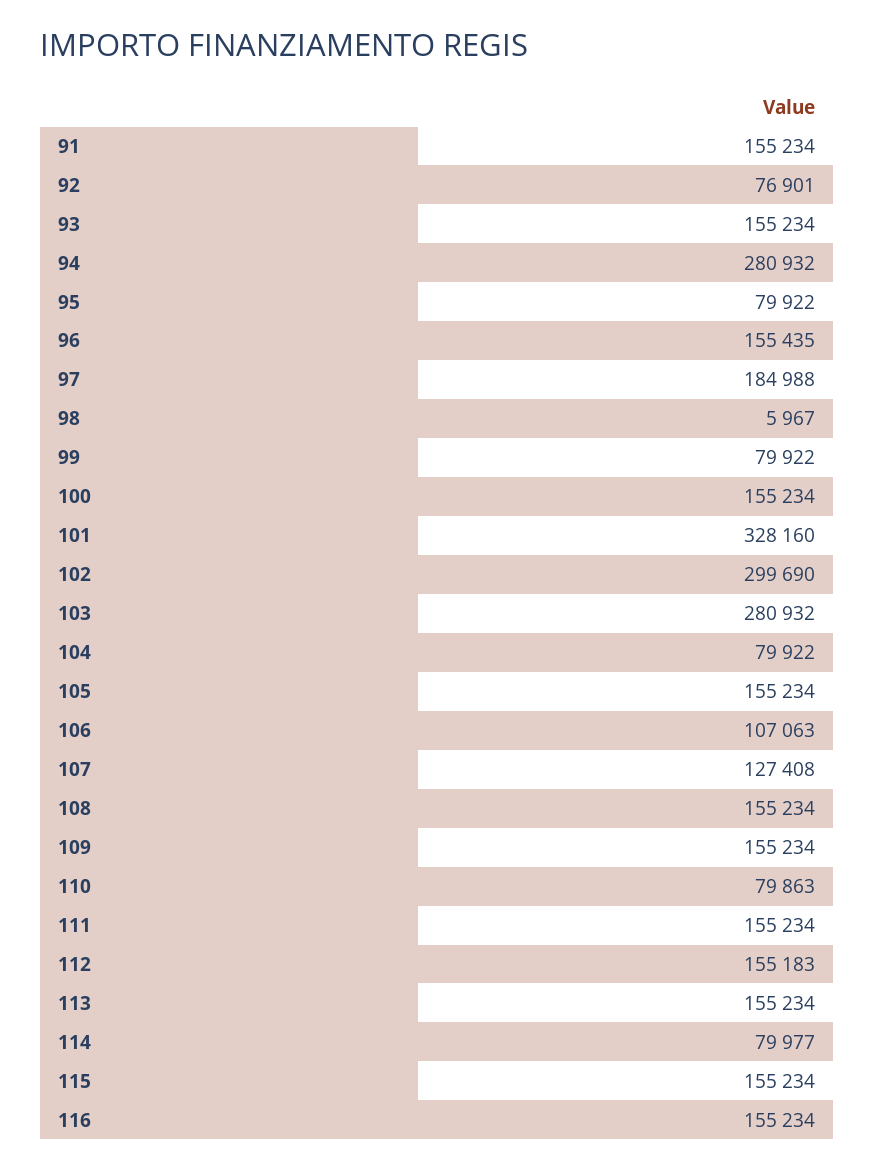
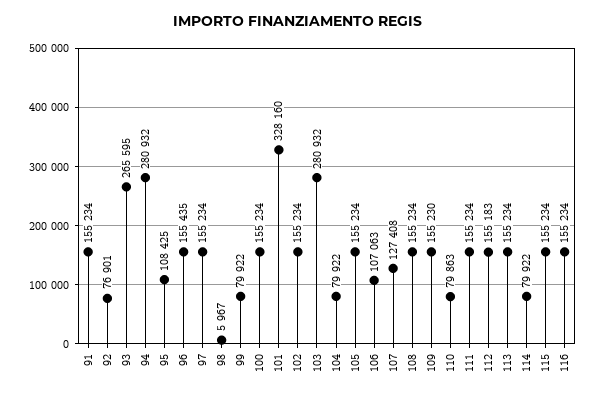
93: 155234 -> 265595
95: 79922 -> 108425
97: 184988 -> 155234
102: 299690 -> 155234
109: 155234 -> 155230
114: 79977 -> 79922

